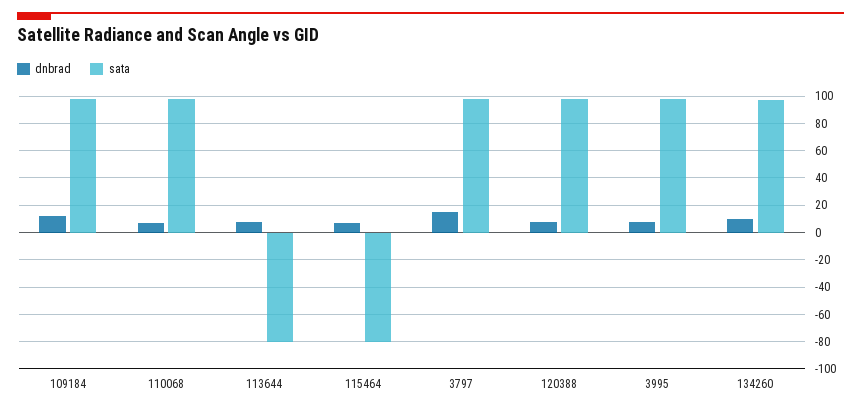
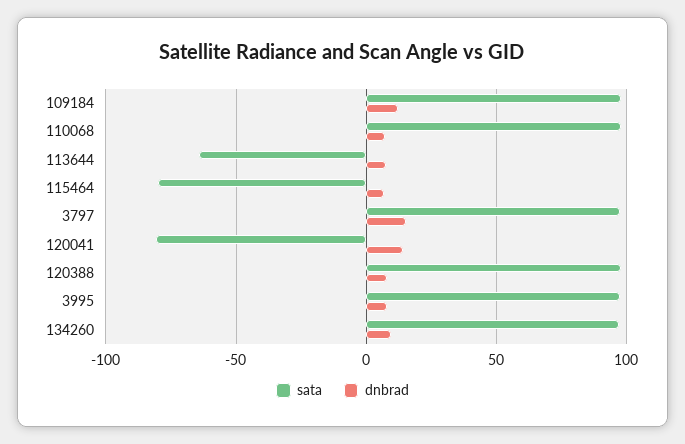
sata, 113644: -80 -> -65
sata, 120041: none -> -80
dnbrad, 120041: none -> 15

